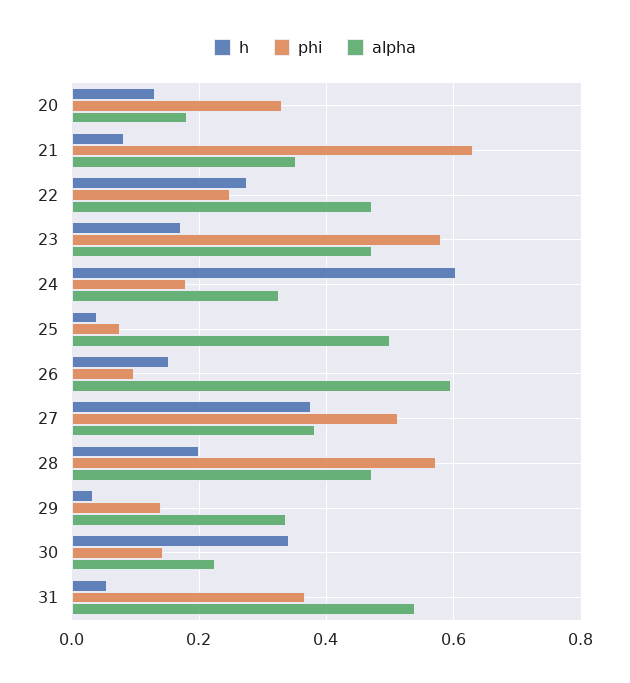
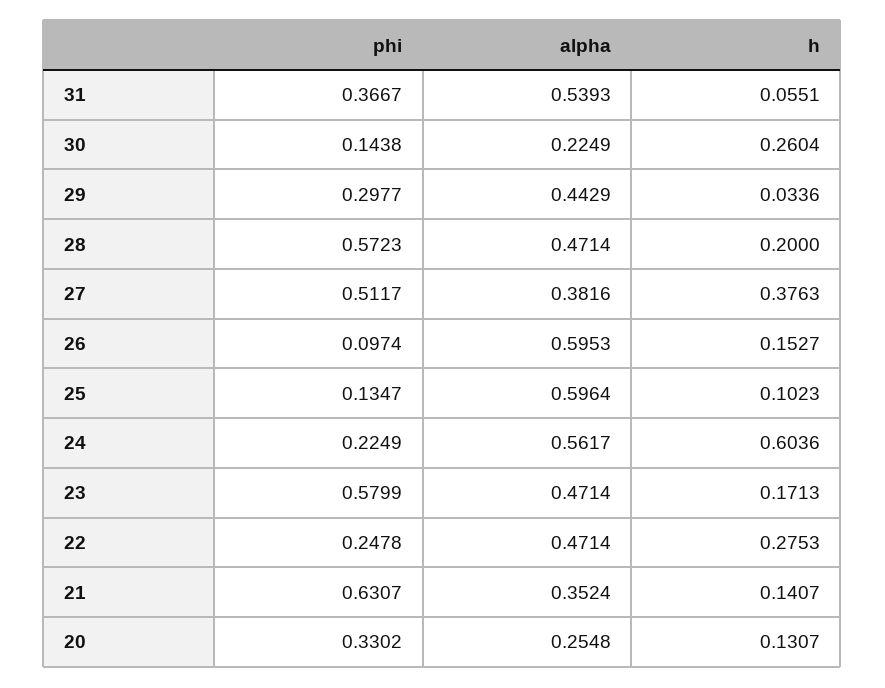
alpha, 20: 0.18 -> 0.2548
h, 21: 0.08 -> 0.1407
phi, 24: 0.18 -> 0.2249
alpha, 24: 0.32 -> 0.5617
h, 25: 0.04 -> 0.1023
phi, 25: 0.08 -> 0.1347
alpha, 25: 0.5 -> 0.5964
phi, 29: 0.14 -> 0.2977
alpha, 29: 0.34 -> 0.4429
h, 30: 0.34 -> 0.2604

